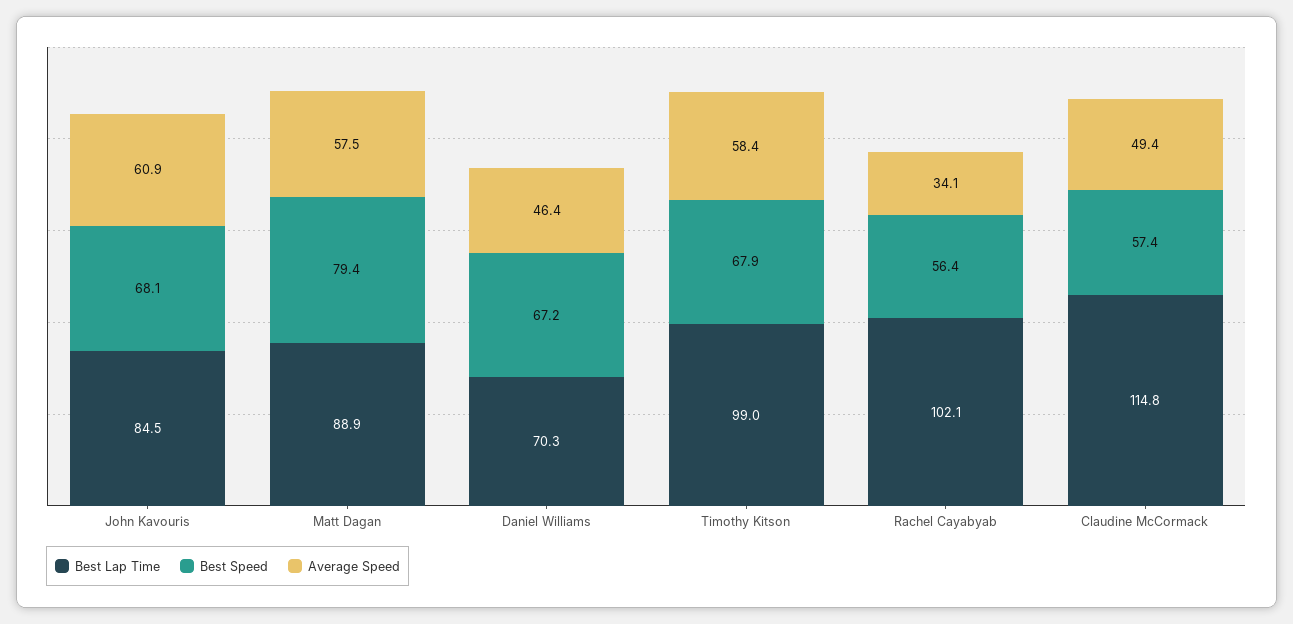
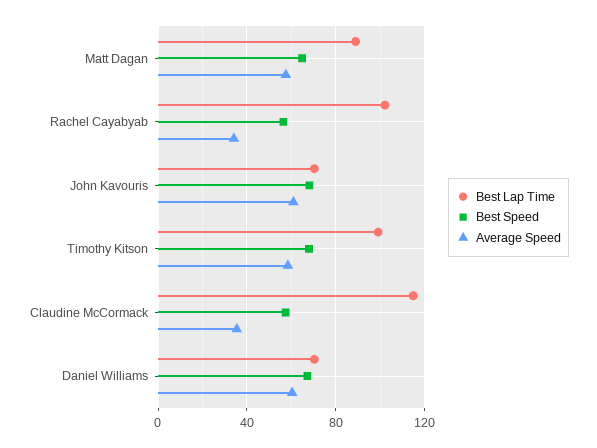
Best Lap Time, John Kavouris: 84.5 -> 70
Best Speed, Matt Dagan: 79.4 -> 65
Average Speed, Daniel Williams: 46.4 -> 60
Average Speed, Claudine McCormack: 49.4 -> 35

